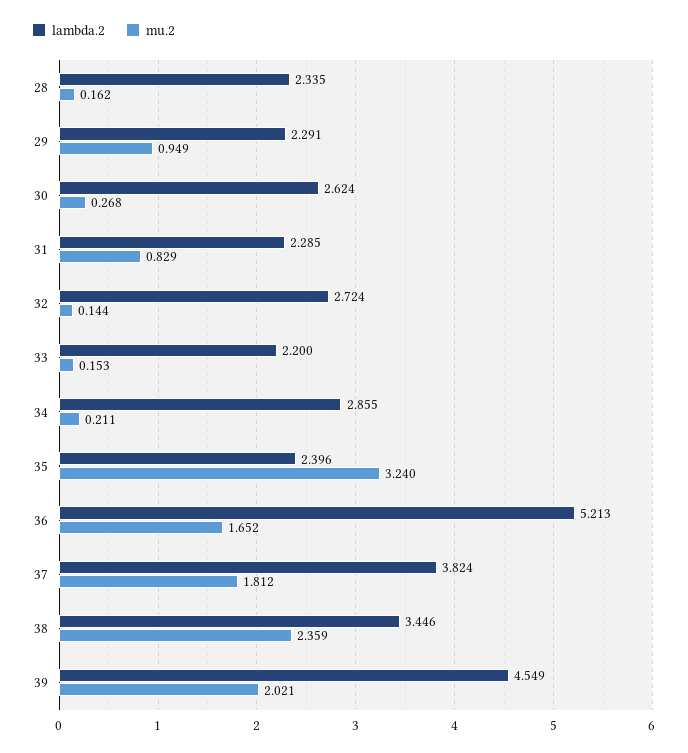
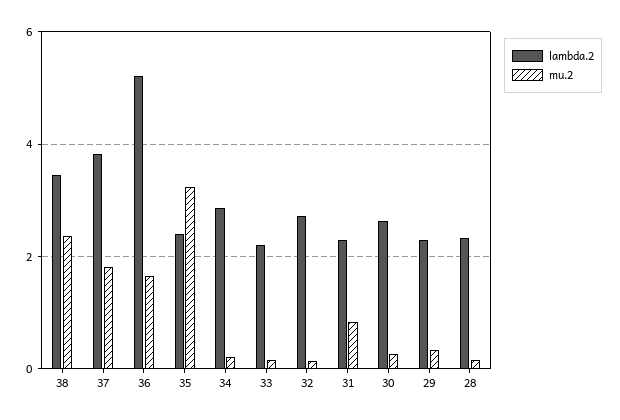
mu.2, 29: 0.949 -> 0.4
lambda.2, 39: 4.549 -> none
mu.2, 39: 2.021 -> none

